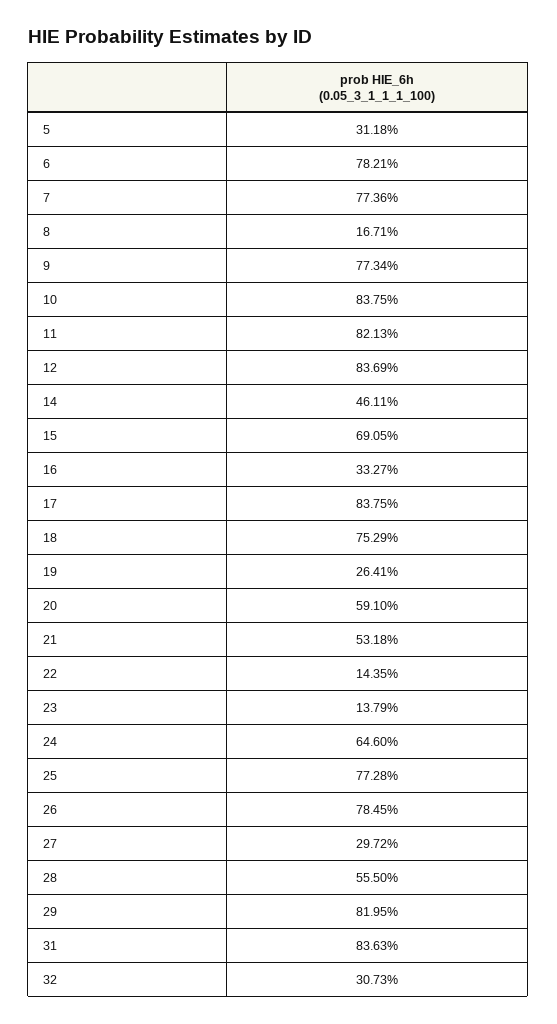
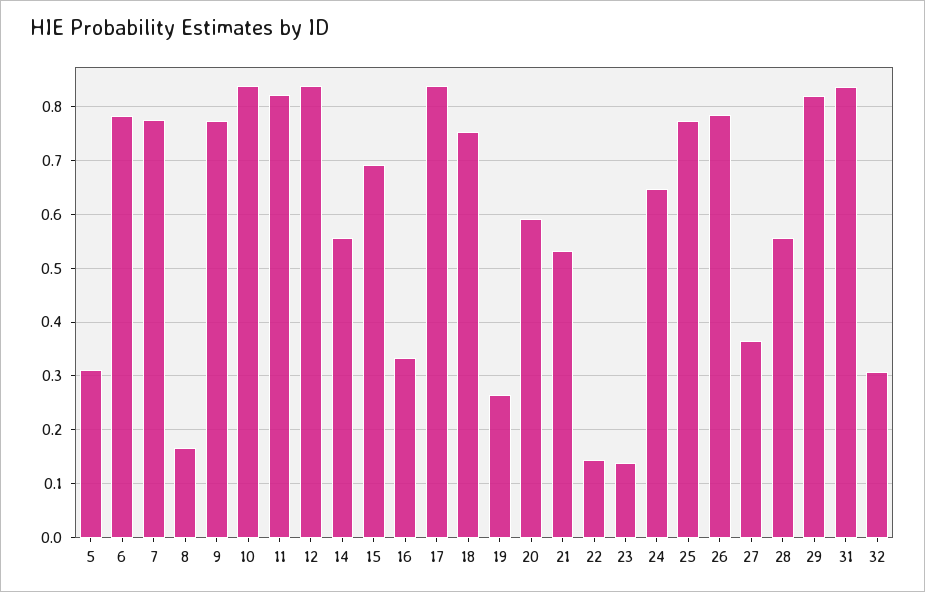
14: 0.4611 -> 0.56
27: 0.2972 -> 0.36

